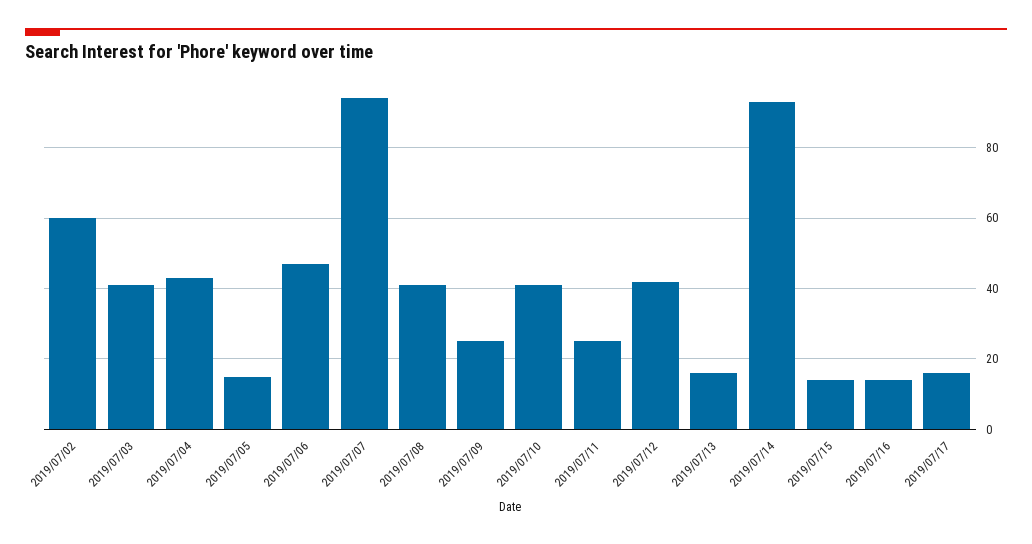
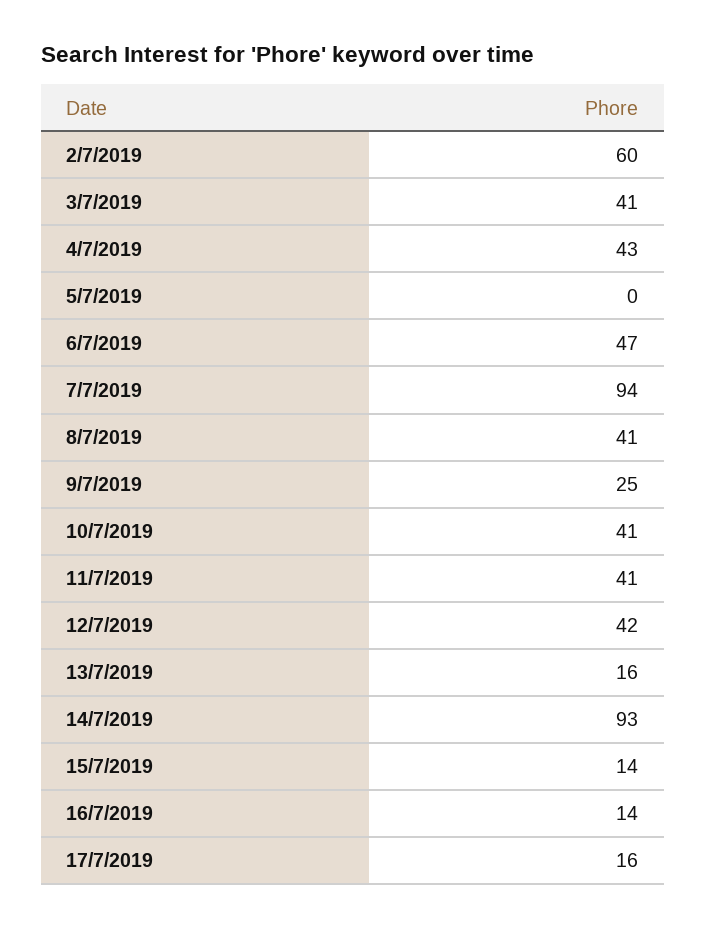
2019/07/05: 15 -> 0
2019/07/11: 25 -> 41

